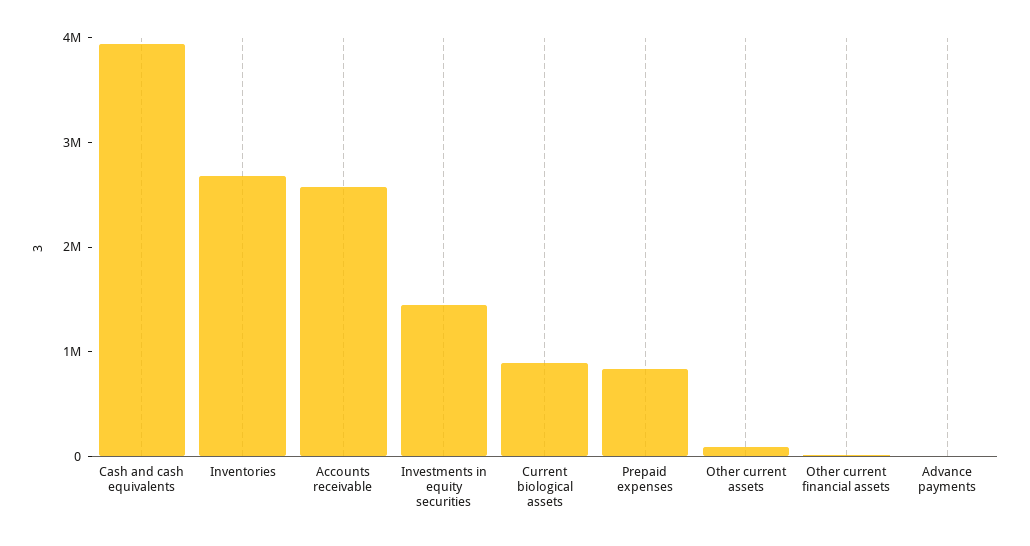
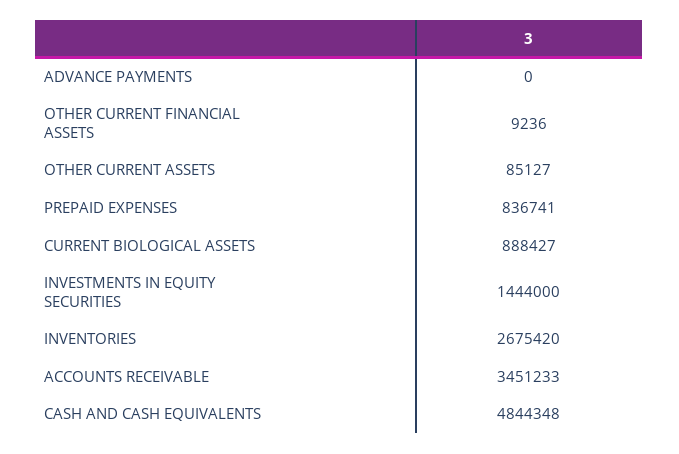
Cash and cash equivalents: 4000000 -> 4844348
Accounts receivable: 2600000 -> 3451233

